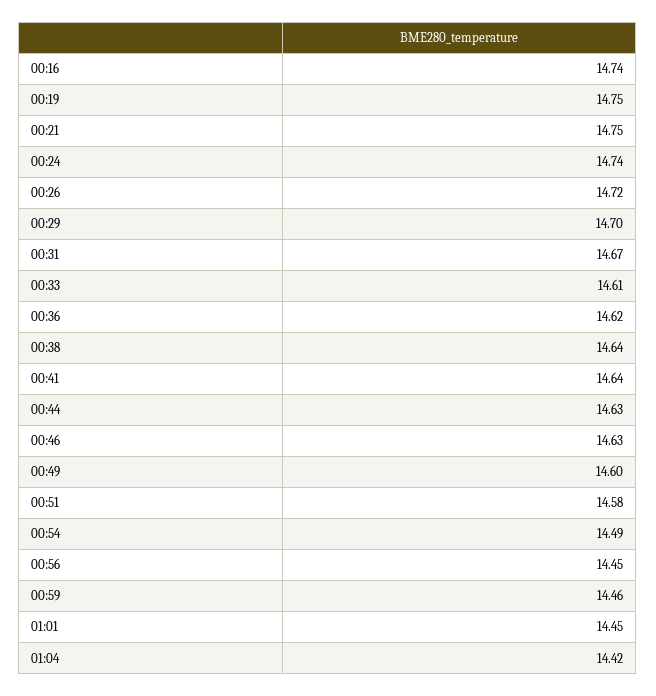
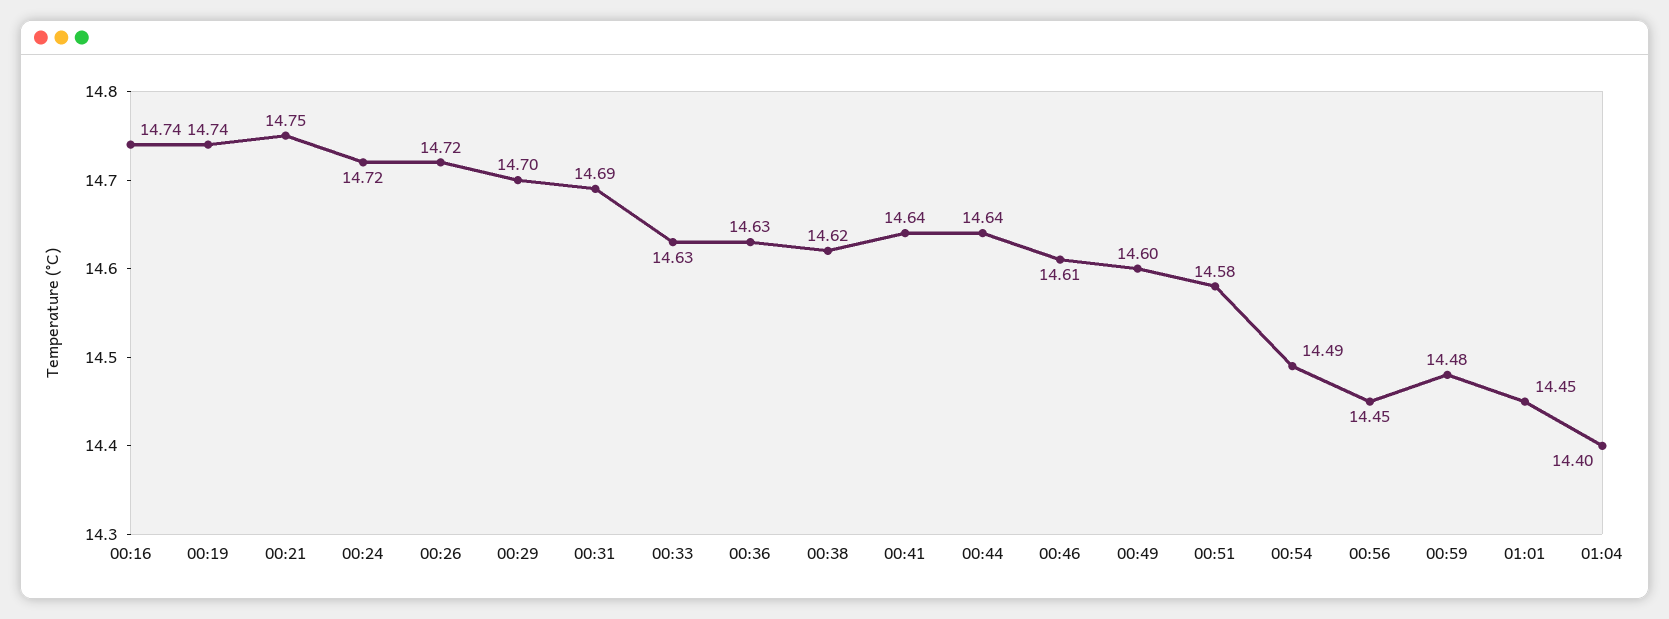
00:19: 14.75 -> 14.74
00:24: 14.74 -> 14.72
00:31: 14.67 -> 14.69
00:33: 14.61 -> 14.63
00:36: 14.62 -> 14.63
00:38: 14.64 -> 14.62
00:44: 14.63 -> 14.64
00:46: 14.63 -> 14.61
00:59: 14.46 -> 14.48
01:04: 14.42 -> 14.4

